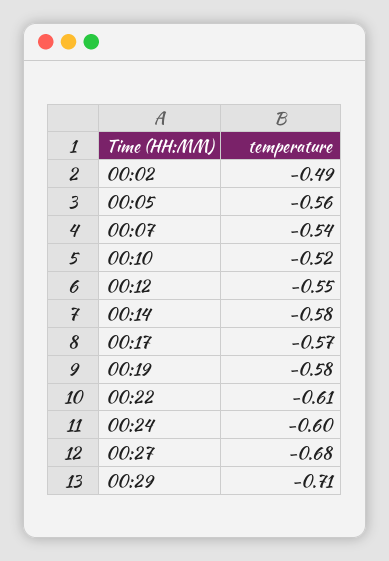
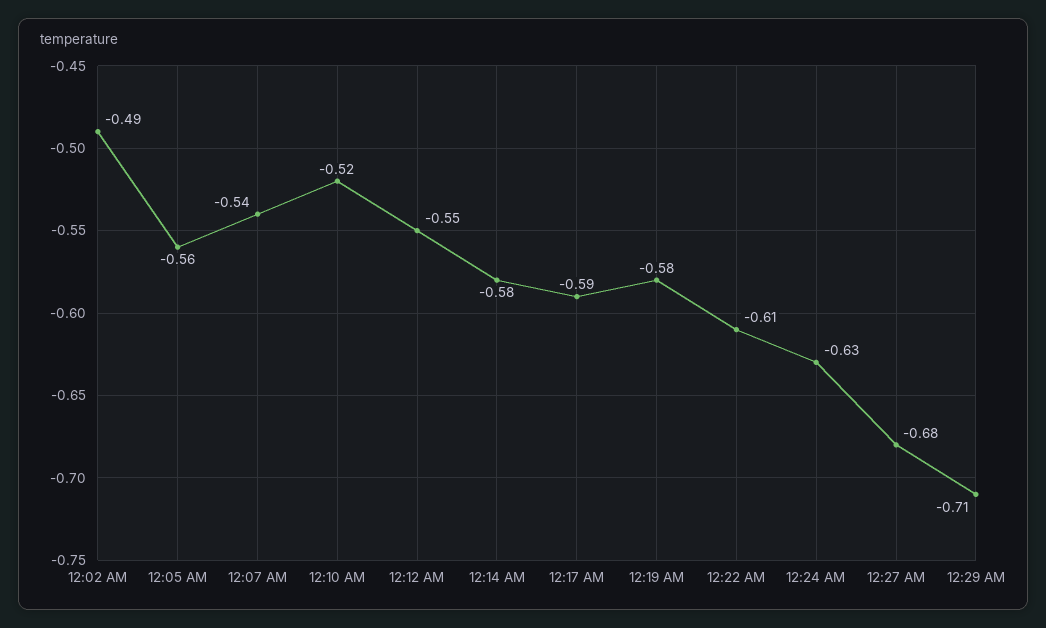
00:17: -0.57 -> -0.59
00:24: -0.6 -> -0.63

